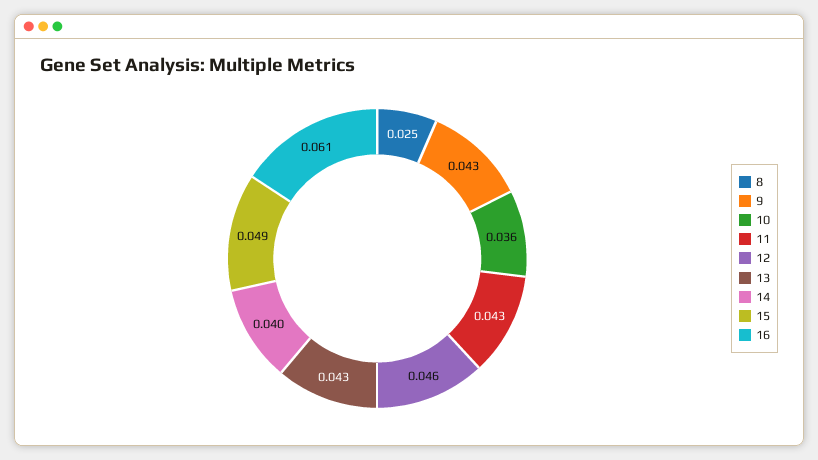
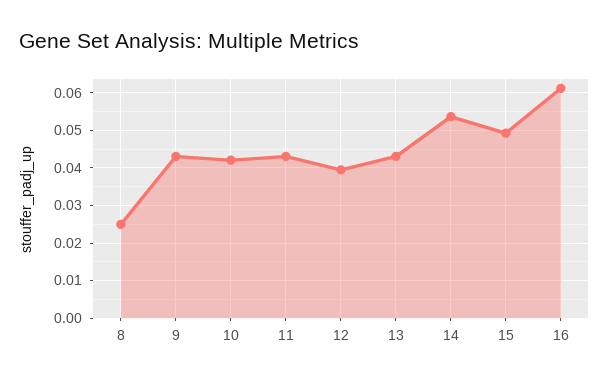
10: 0.036 -> 0.042
12: 0.046 -> 0.04
14: 0.04 -> 0.054

